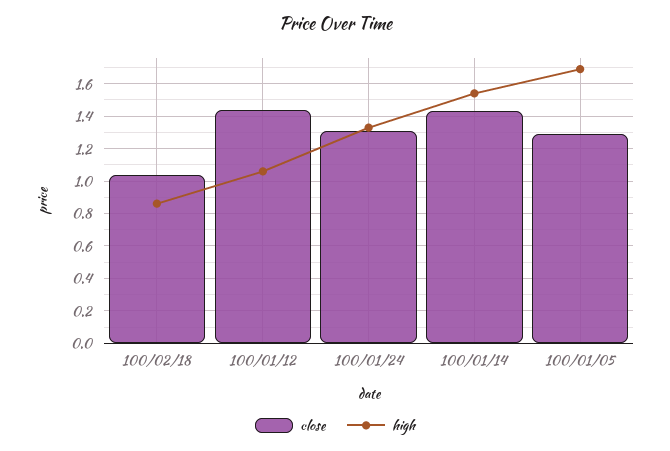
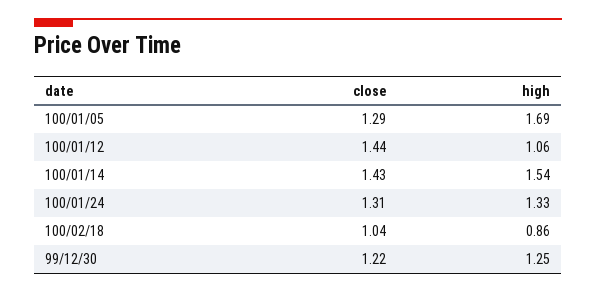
close, 99/12/30: none -> 1.22
high, 99/12/30: none -> 1.25

